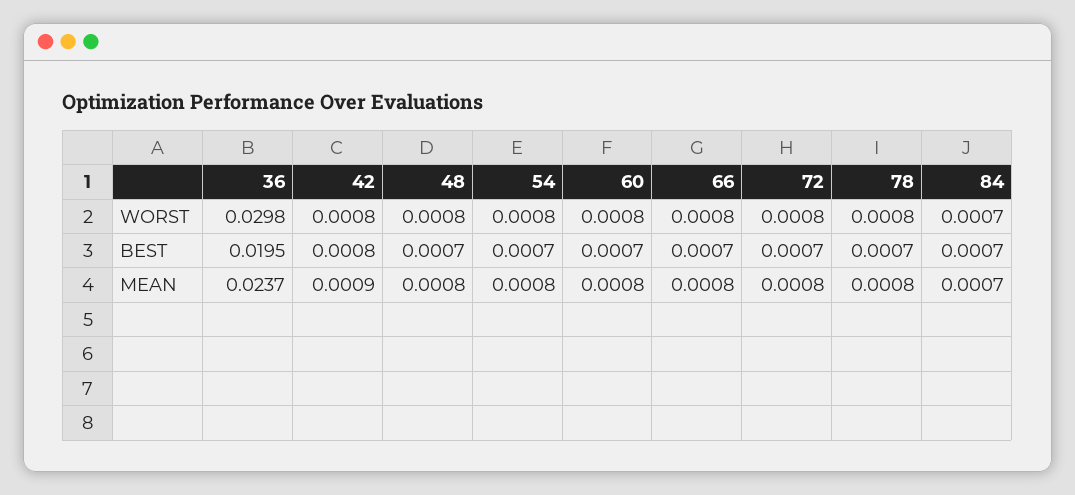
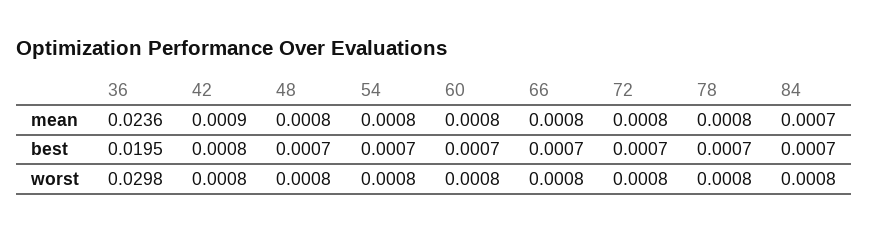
84, WORST: 0.0007 -> 0.0008
36, MEAN: 0.0237 -> 0.0236

